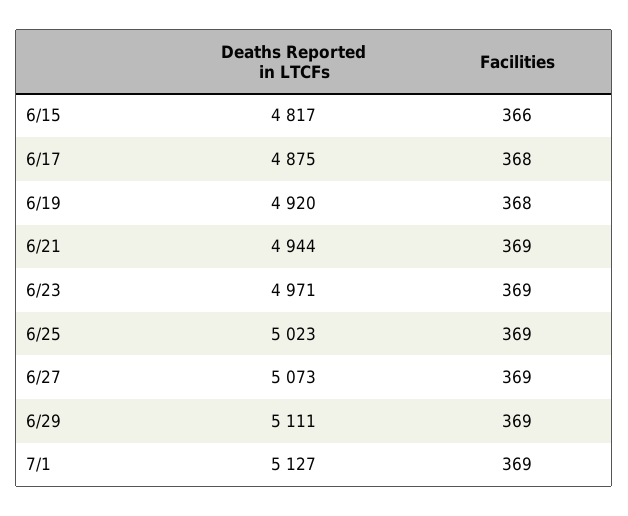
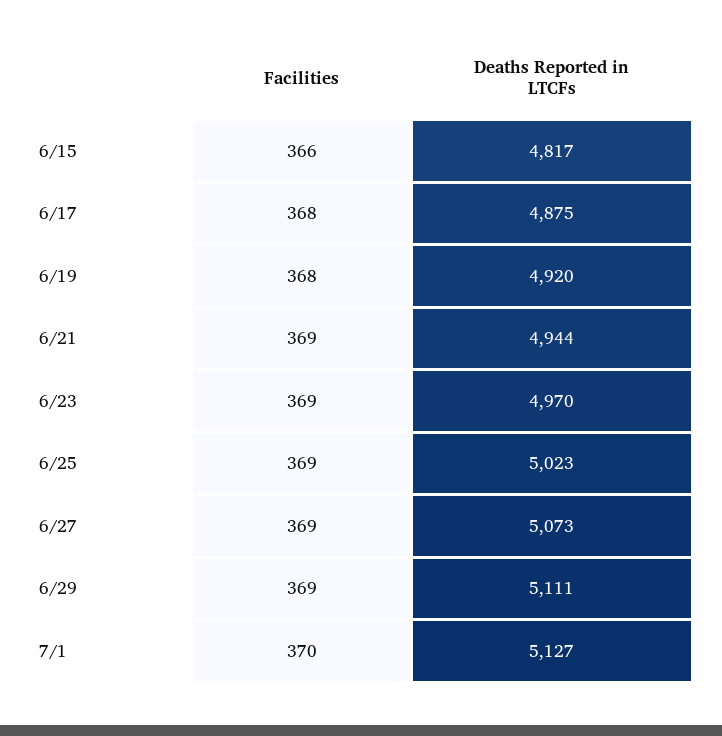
Deaths Reported in LTCFs, 6/23: 4971 -> 4970
Facilities, 7/1: 369 -> 370

